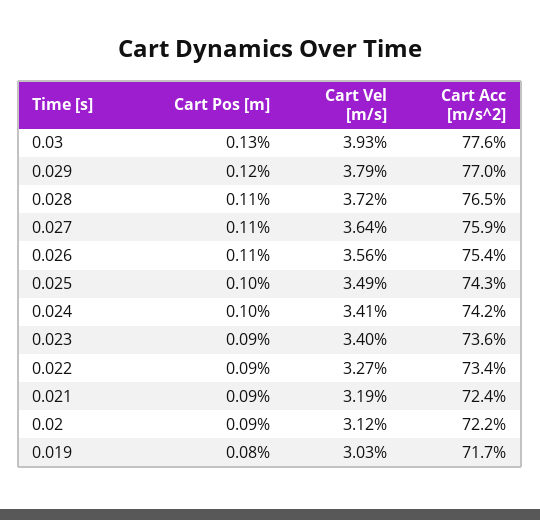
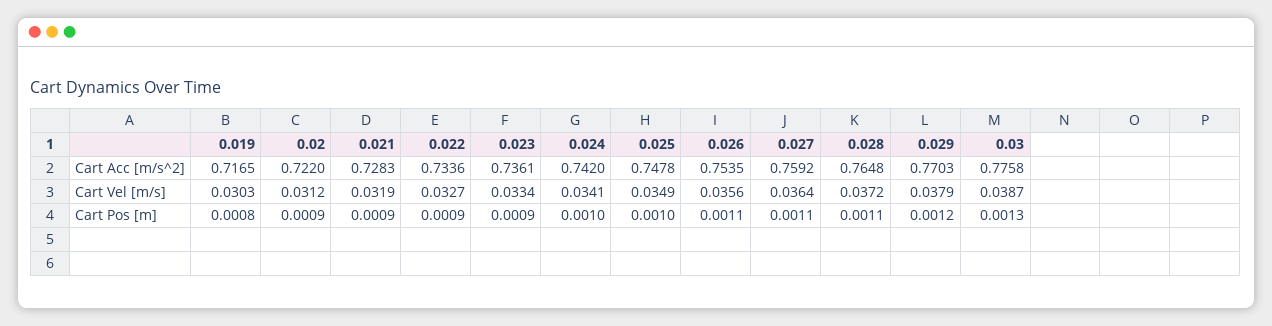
Cart Vel [m/s], 0.03: 0.0393 -> 0.0387
Cart Acc [m/s^2], 0.025: 0.743 -> 0.7478
Cart Vel [m/s], 0.023: 0.034 -> 0.0334
Cart Acc [m/s^2], 0.021: 0.724 -> 0.7283

